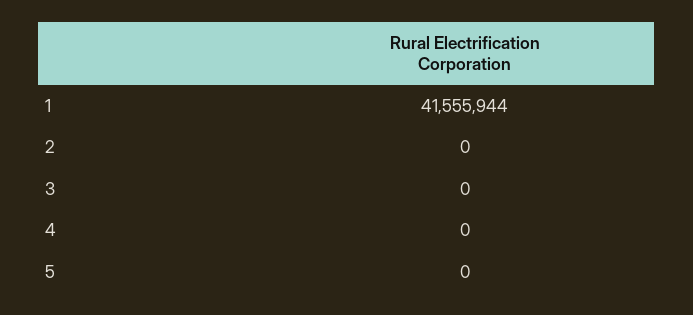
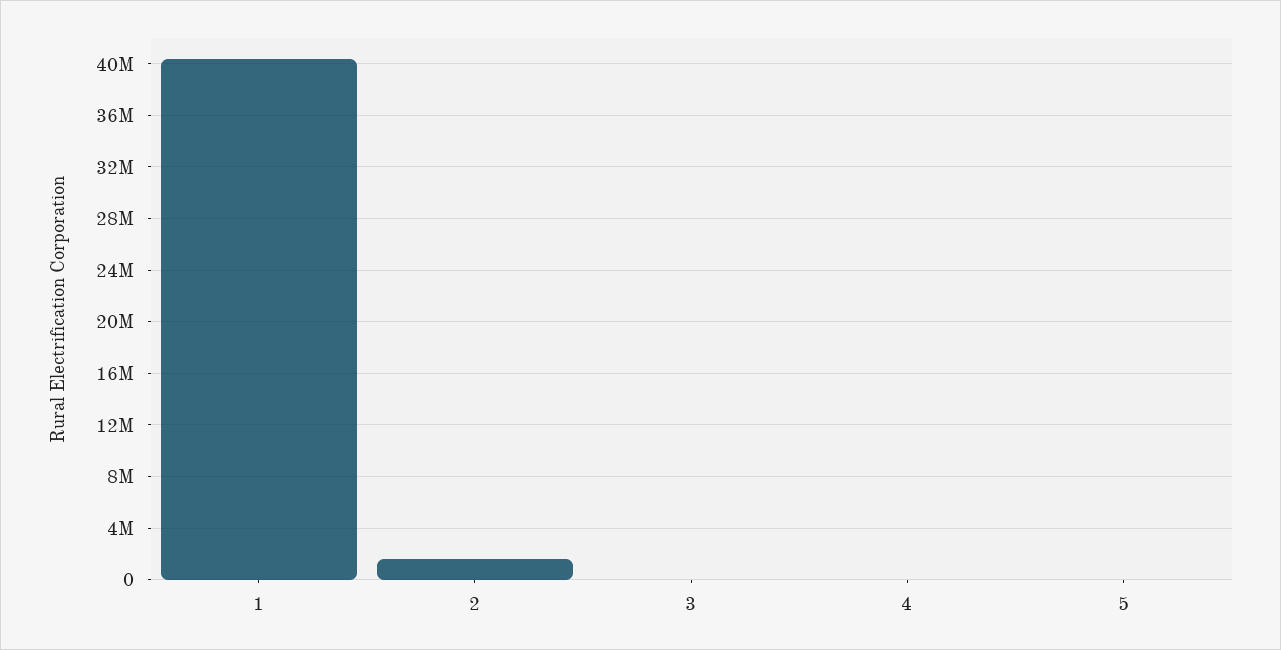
1: 41555944 -> 40500000
2: 0 -> 1500000

